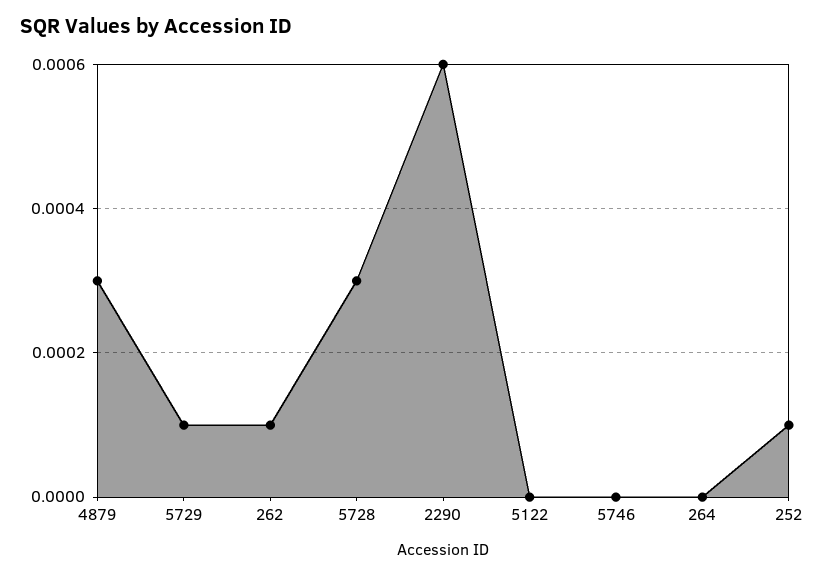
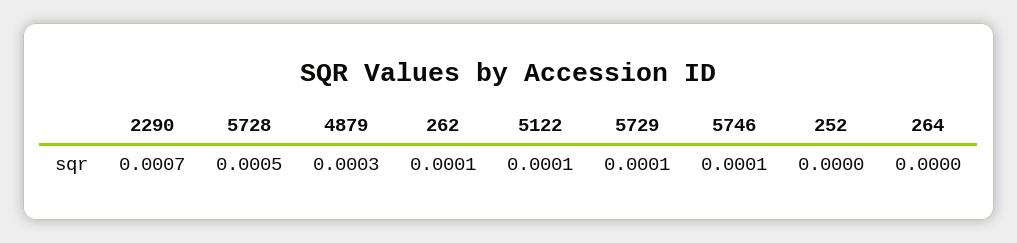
5728: 0.0003 -> 0.0005
2290: 0.0006 -> 0.0007
5122: 0 -> 0.0001
5746: 0 -> 0.0001
252: 0.0001 -> 0

